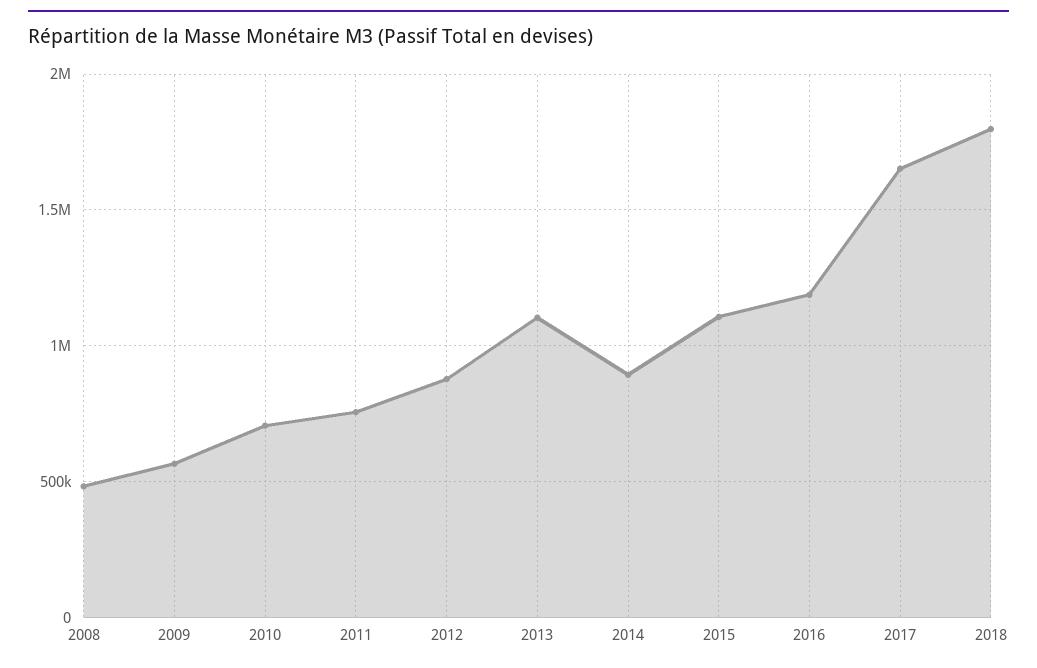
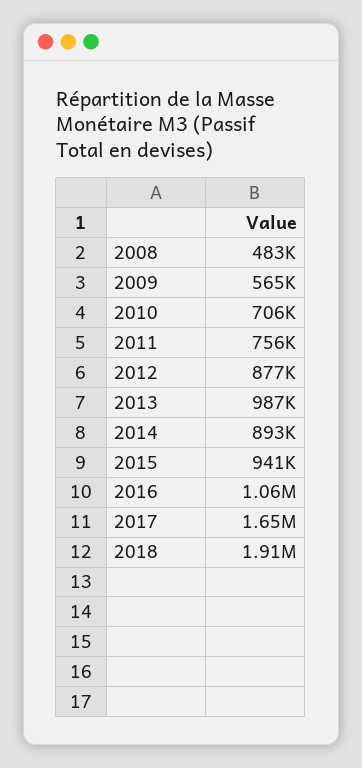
2013: 1100000 -> 987000
2015: 1100000 -> 941000
2016: 1200000 -> 1060000
2018: 1800000 -> 1910000

